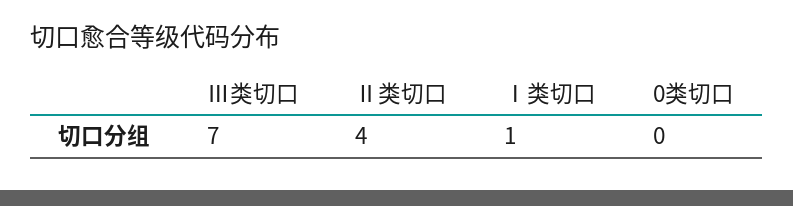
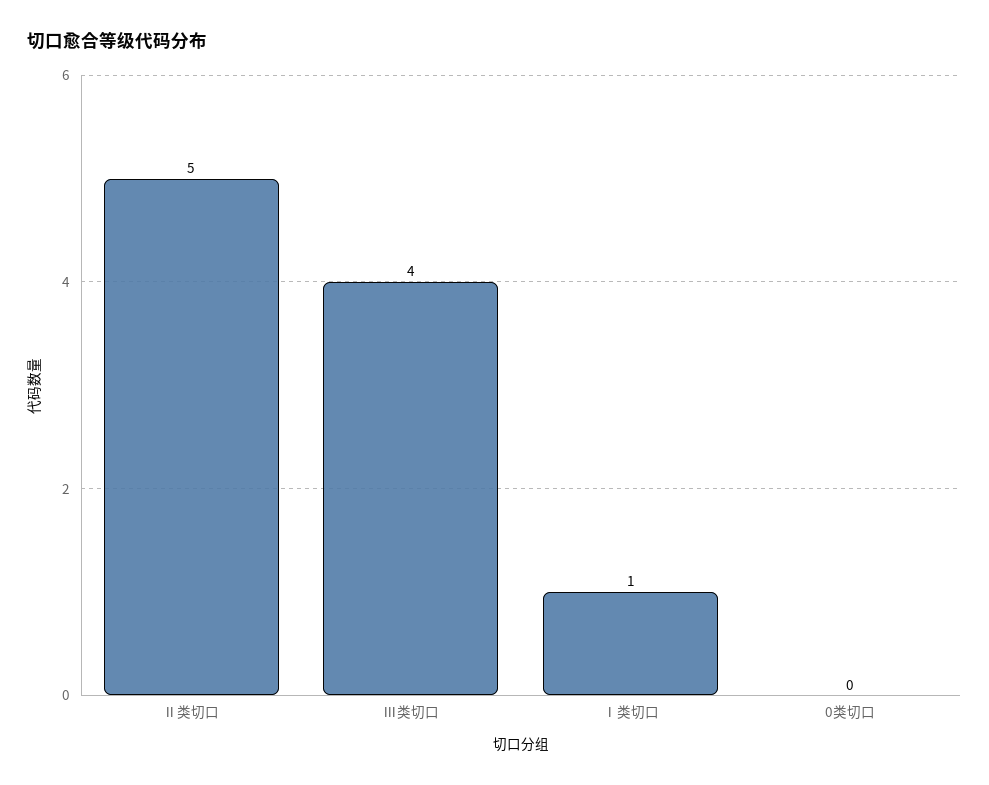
Ⅲ类切口: 7 -> 4
Ⅱ类切口: 4 -> 5

